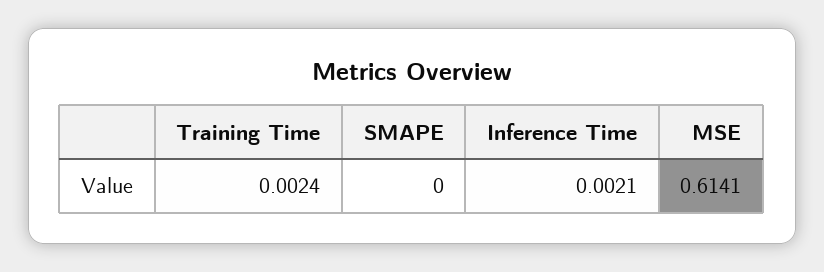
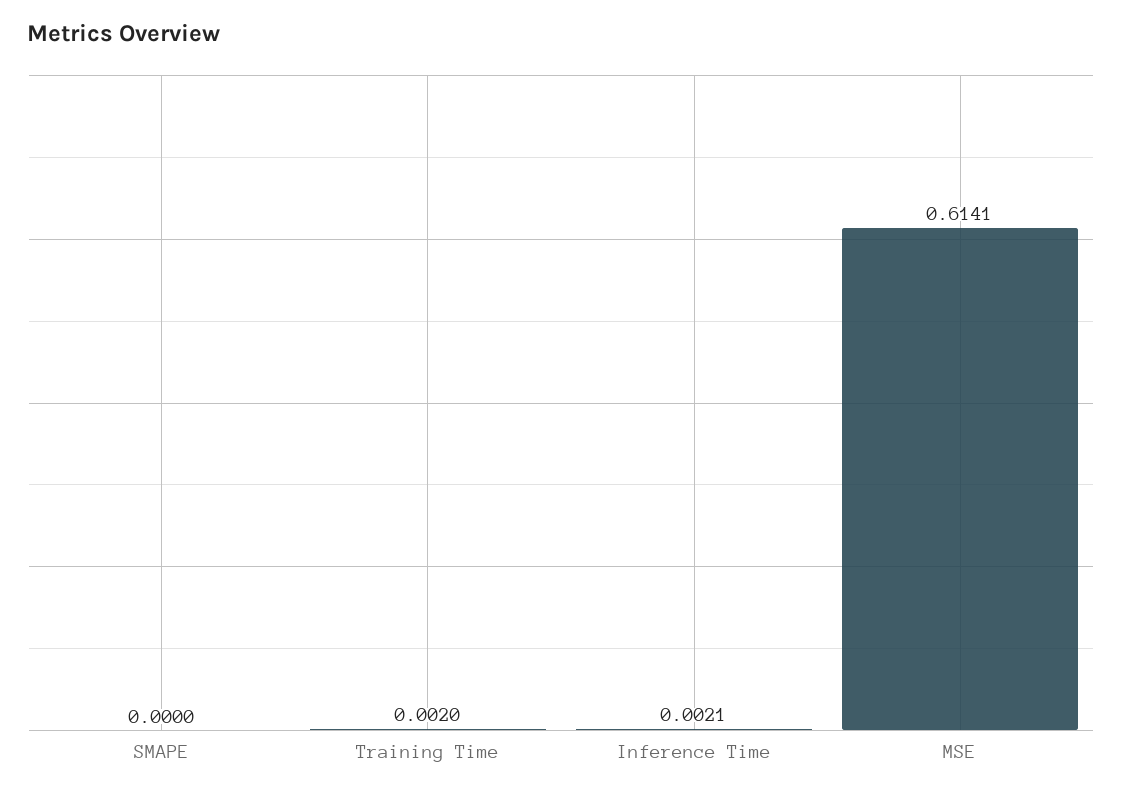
Training Time: 0.0024 -> 0.002

